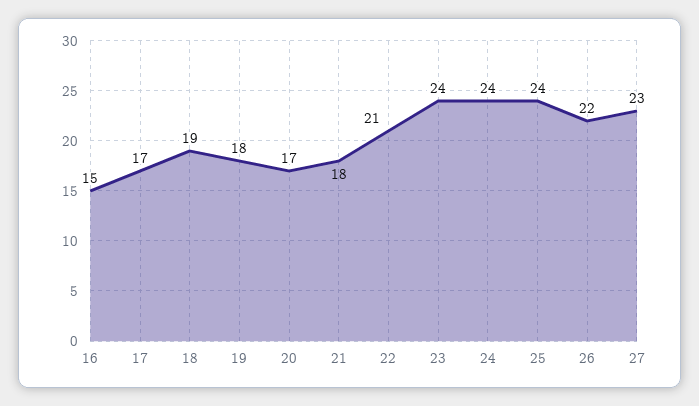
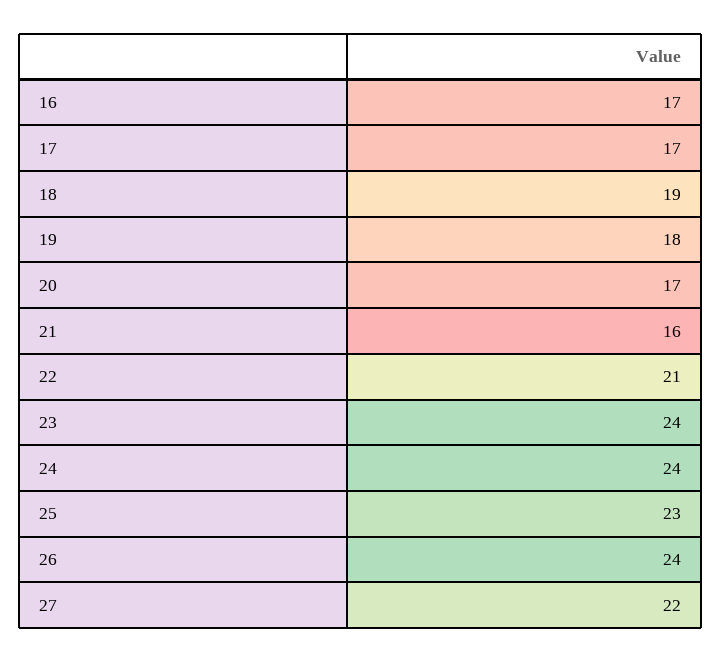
16: 15 -> 17
21: 18 -> 16
25: 24 -> 23
26: 22 -> 24
27: 23 -> 22

